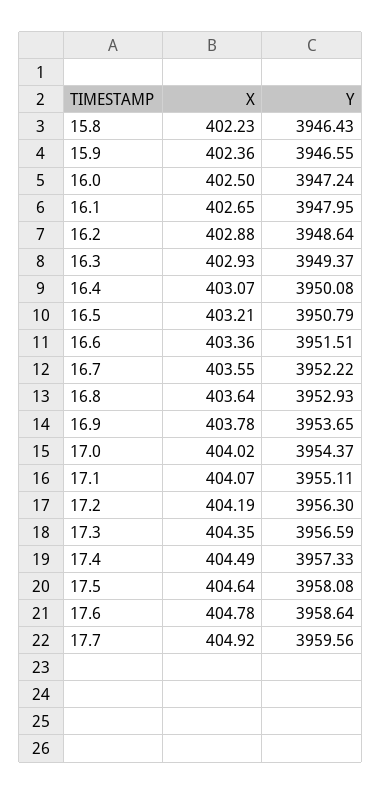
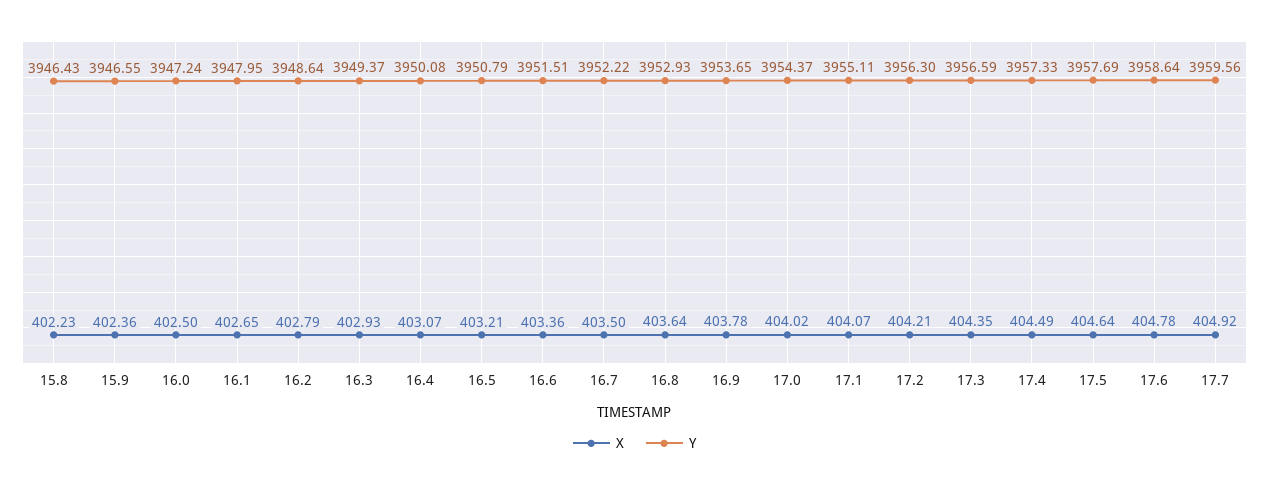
X, 16.2: 402.88 -> 402.79
X, 16.7: 403.55 -> 403.5
X, 17.2: 404.19 -> 404.21
Y, 17.5: 3958.08 -> 3957.69

